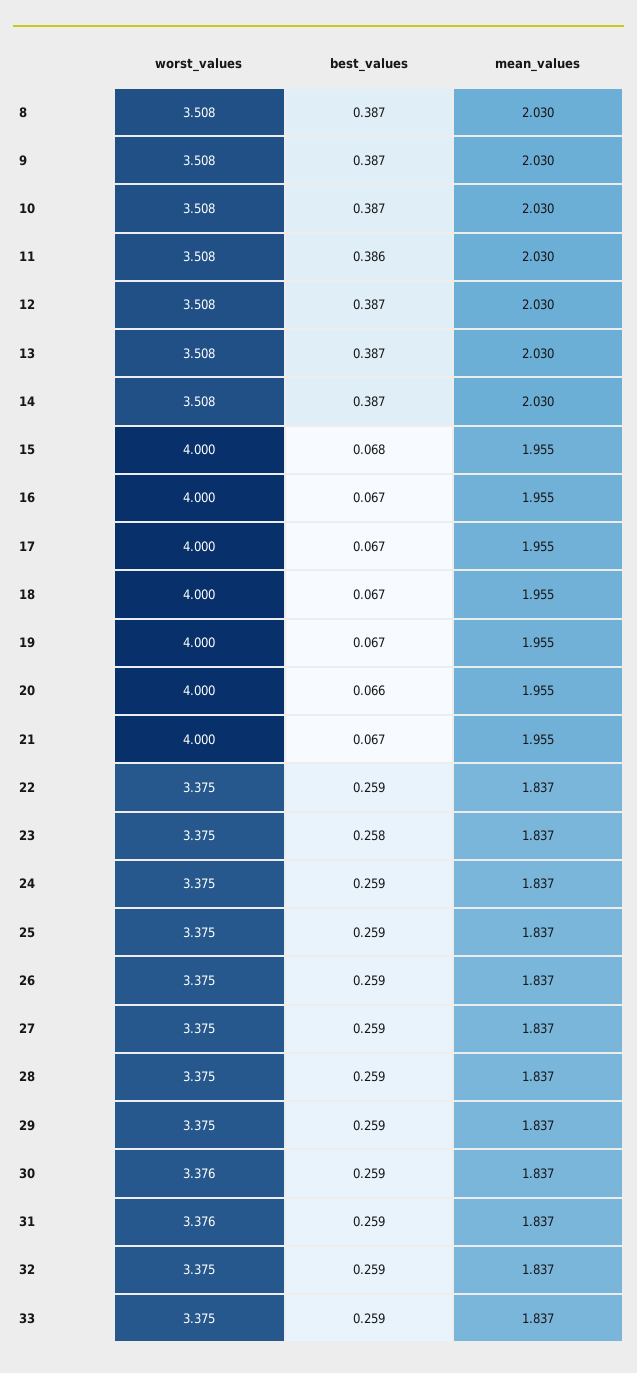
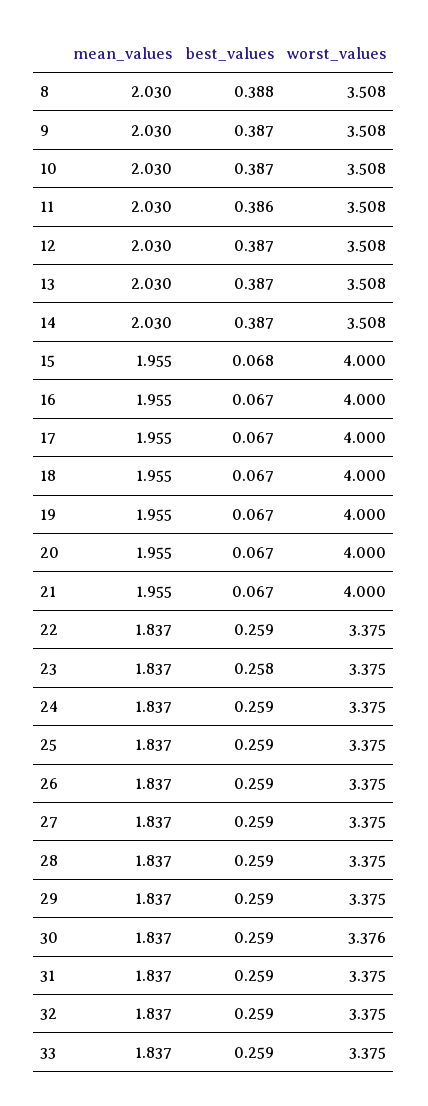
best_values, 8: 0.387 -> 0.388
best_values, 20: 0.066 -> 0.067
worst_values, 31: 3.376 -> 3.375

